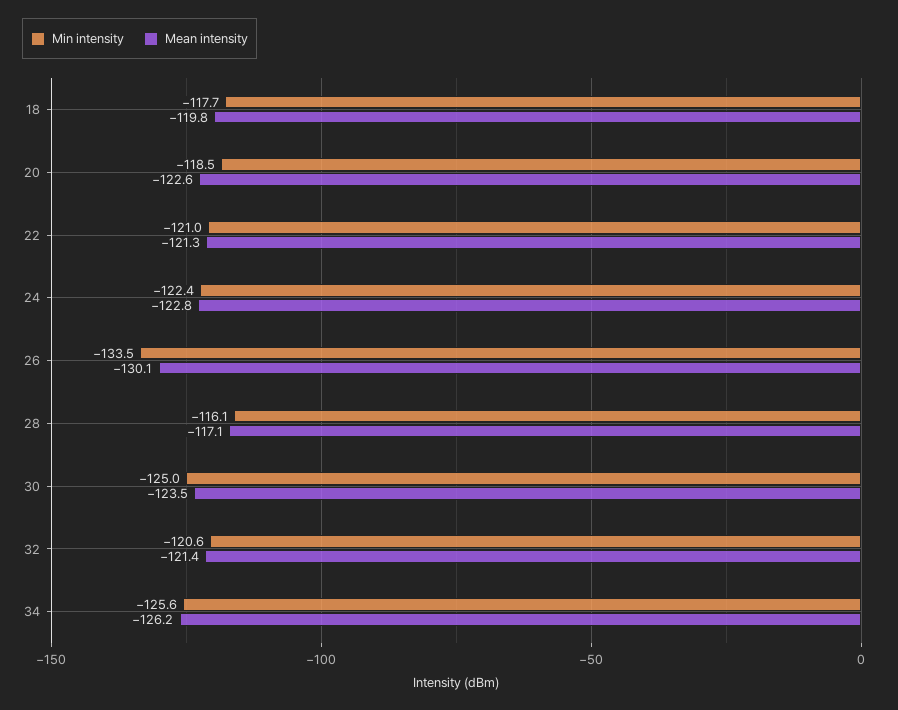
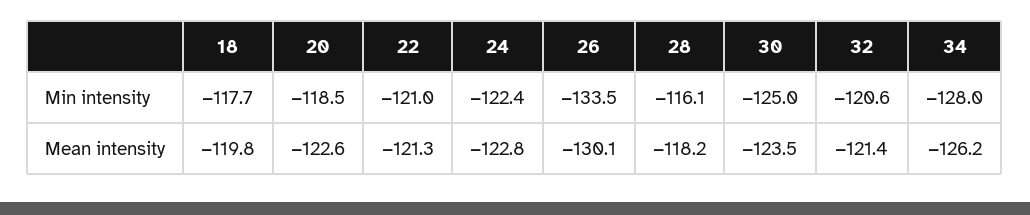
Mean intensity, 28: -117.1 -> -118.2
Min intensity, 34: -125.6 -> -128

